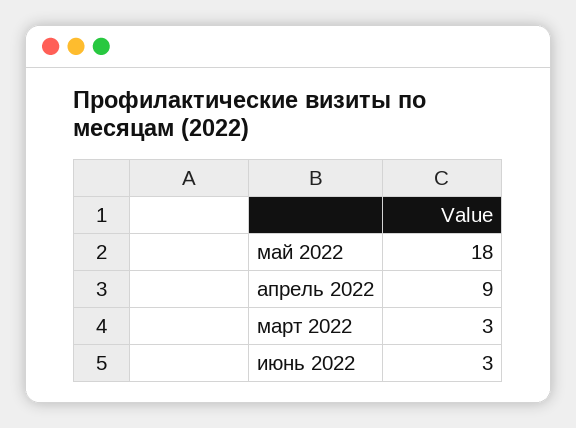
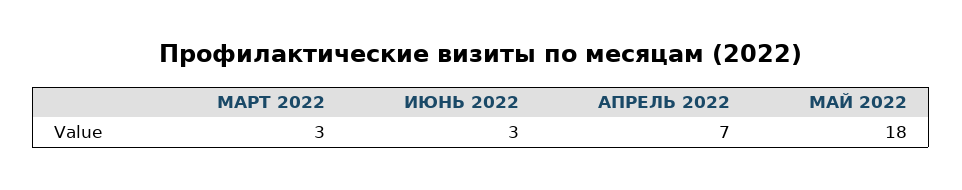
апрель 2022: 9 -> 7

